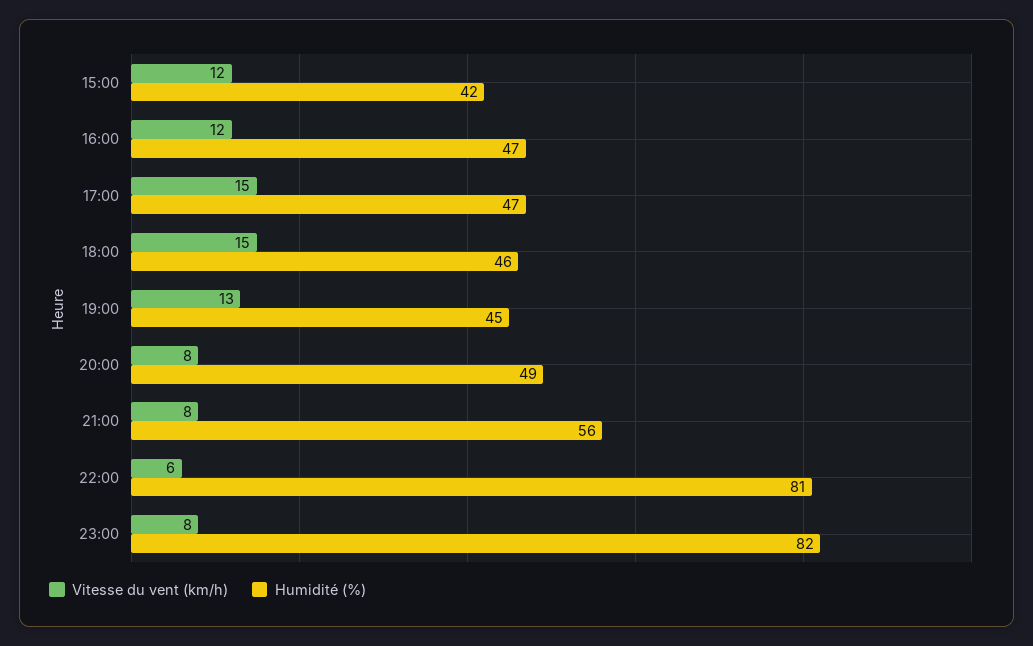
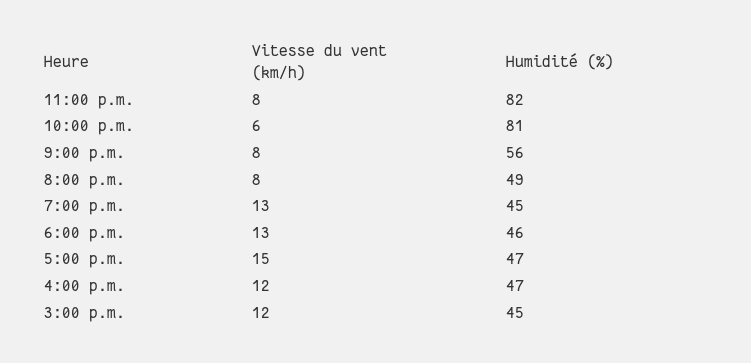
Humidité (%), 15:00: 42 -> 45
Vitesse du vent (km/h), 18:00: 15 -> 13

